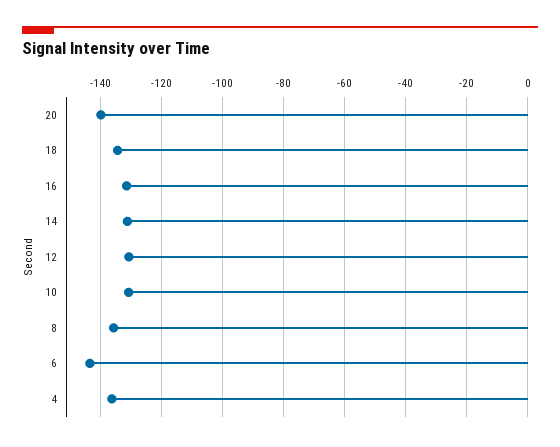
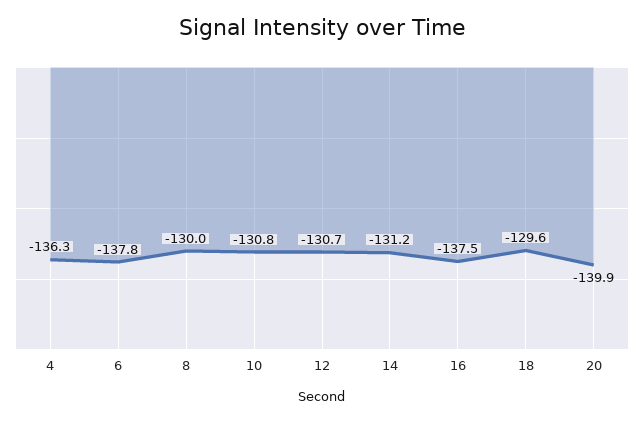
18: -134 -> -129.6
16: -132 -> -137.5
8: -136 -> -130
6: -144 -> -137.8

